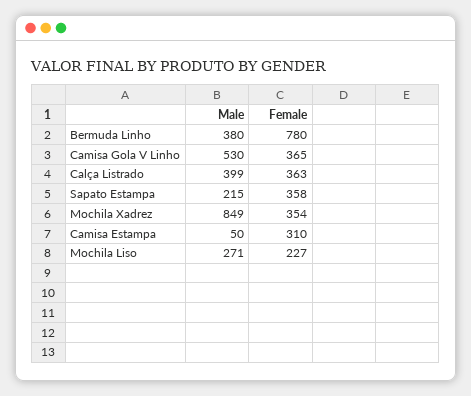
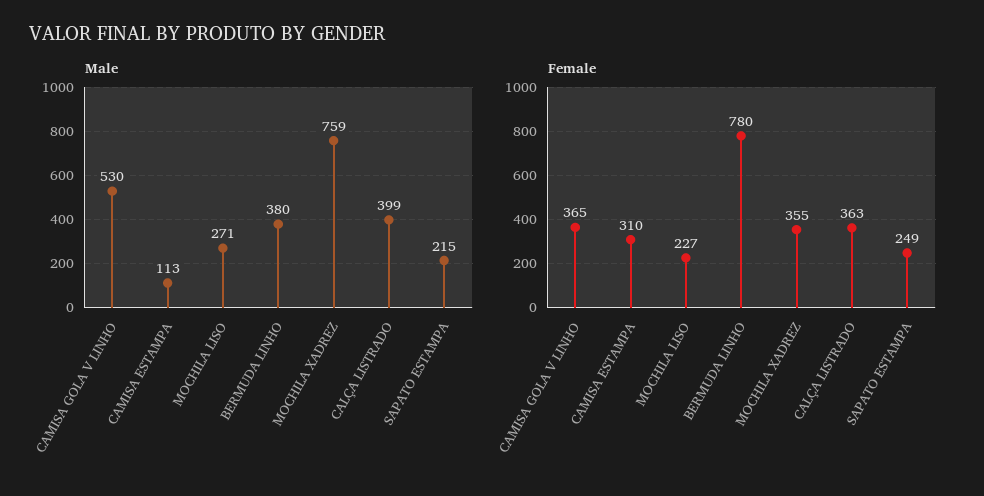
Female, Sapato Estampa: 358 -> 249
Male, Mochila Xadrez: 849 -> 759
Female, Mochila Xadrez: 354 -> 355
Male, Camisa Estampa: 50 -> 113

